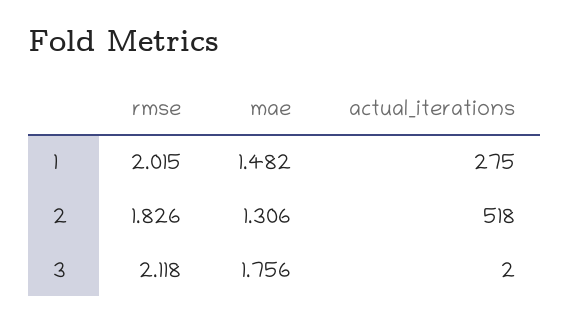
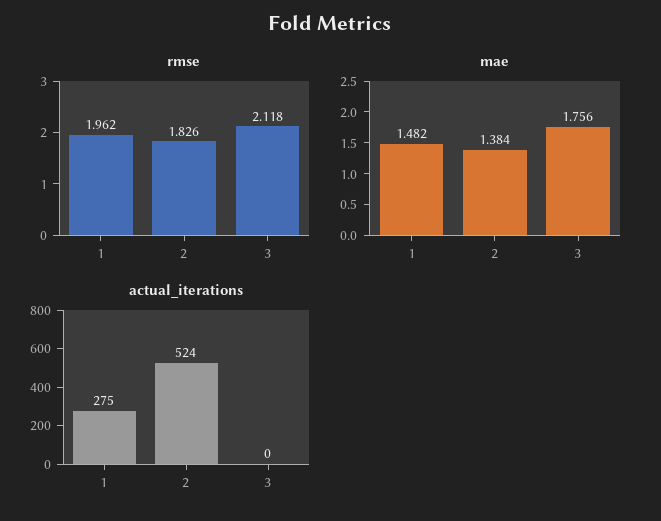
rmse, 1: 2.015 -> 1.962
mae, 2: 1.306 -> 1.384
actual_iterations, 2: 518 -> 524
actual_iterations, 3: 2 -> 0

